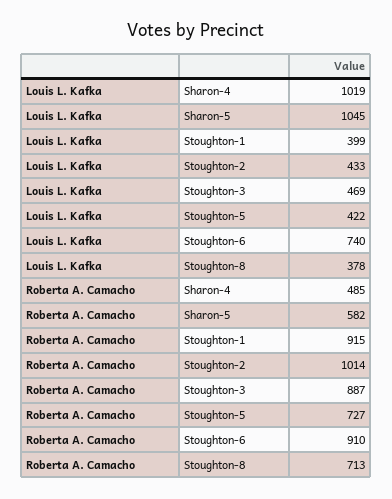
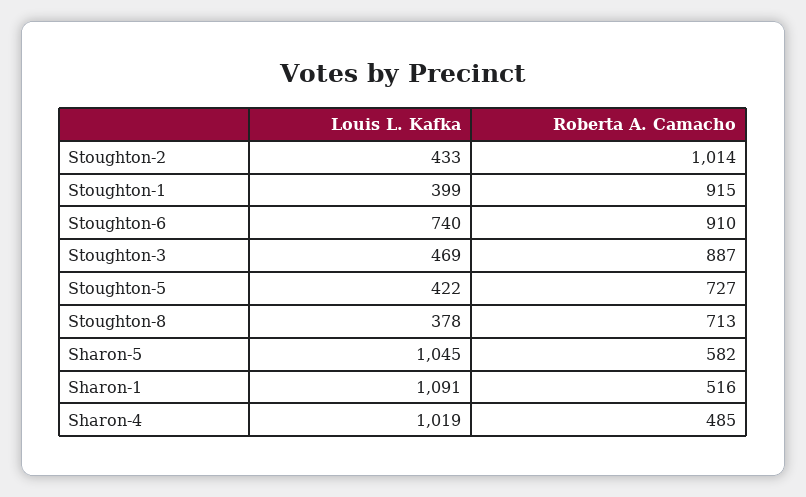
Louis L. Kafka, Sharon-1: none -> 1091
Roberta A. Camacho, Sharon-1: none -> 516

